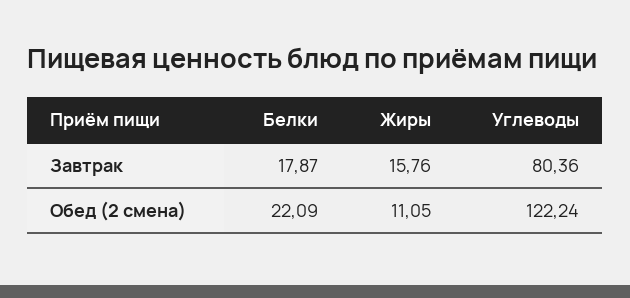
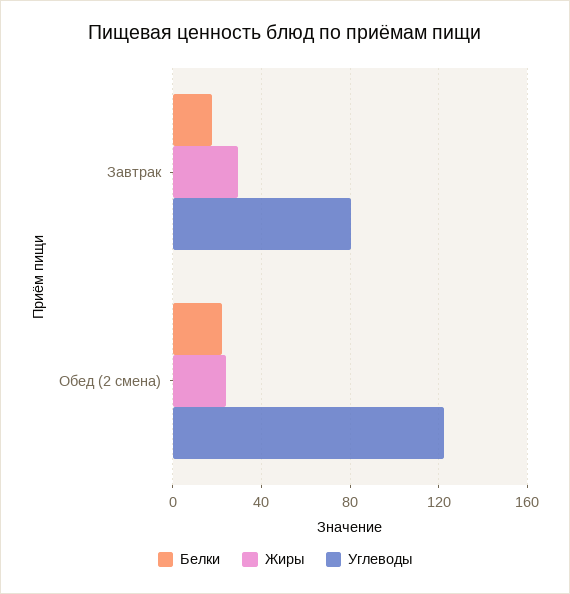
Жиры, Завтрак: 15.76 -> 30
Жиры, Обед (2 смена): 11.05 -> 25

